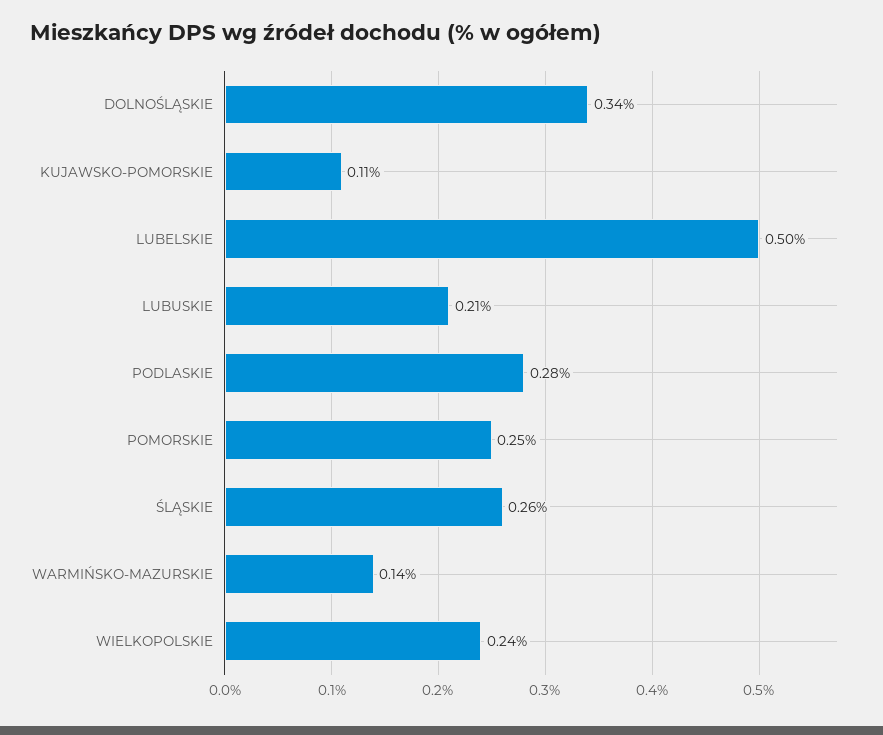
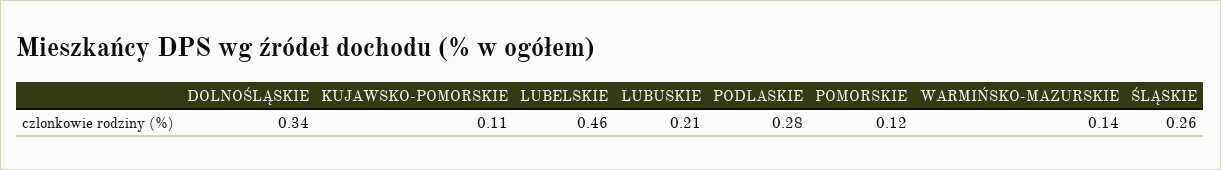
LUBELSKIE: 0.5 -> 0.46
POMORSKIE: 0.25 -> 0.12
WIELKOPOLSKIE: 0.24 -> none

